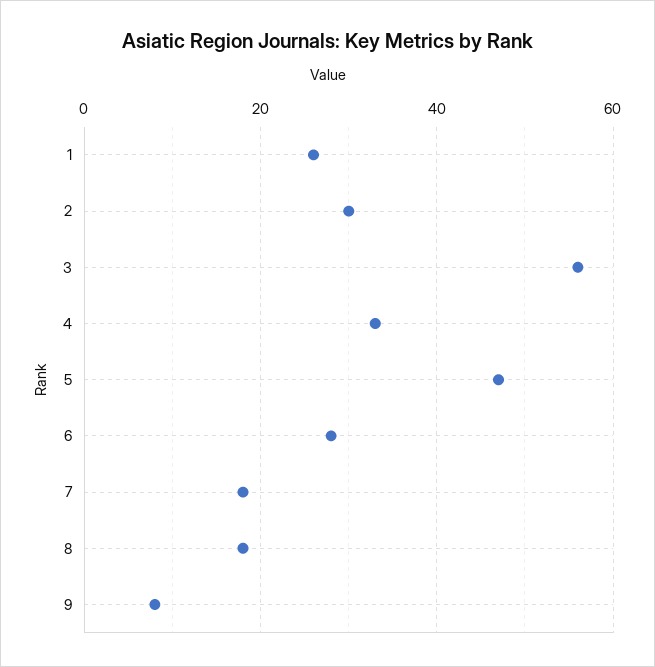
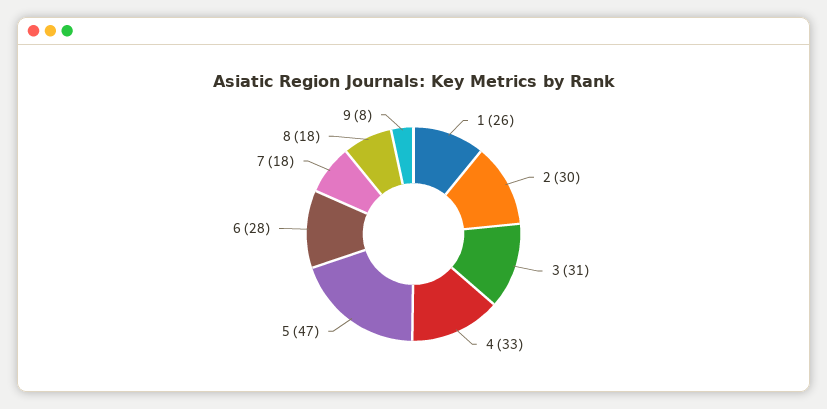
3: 55 -> 31

